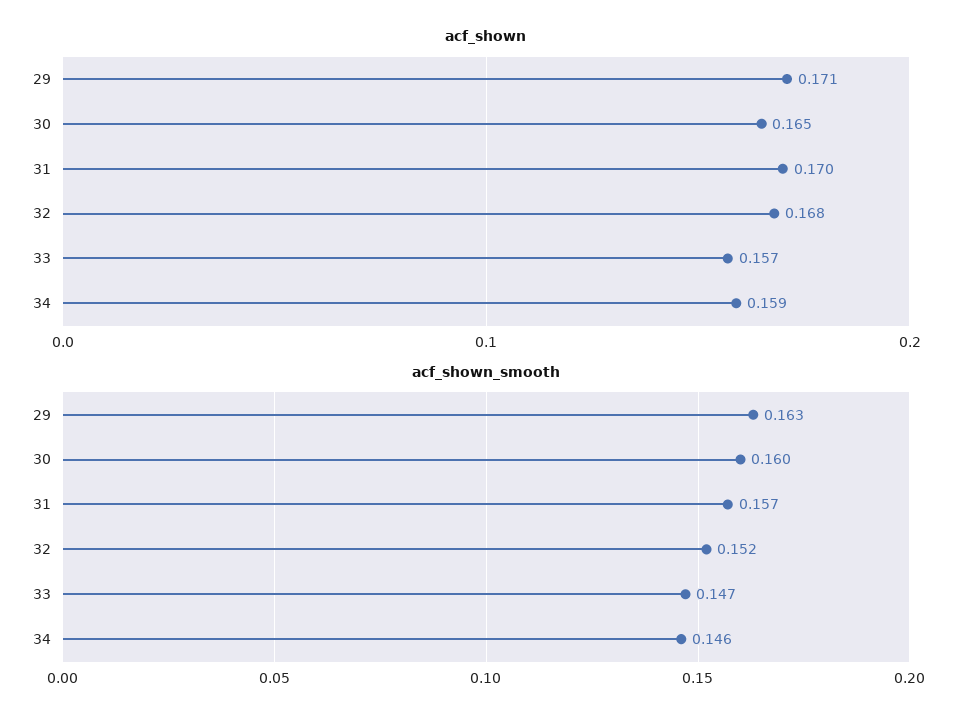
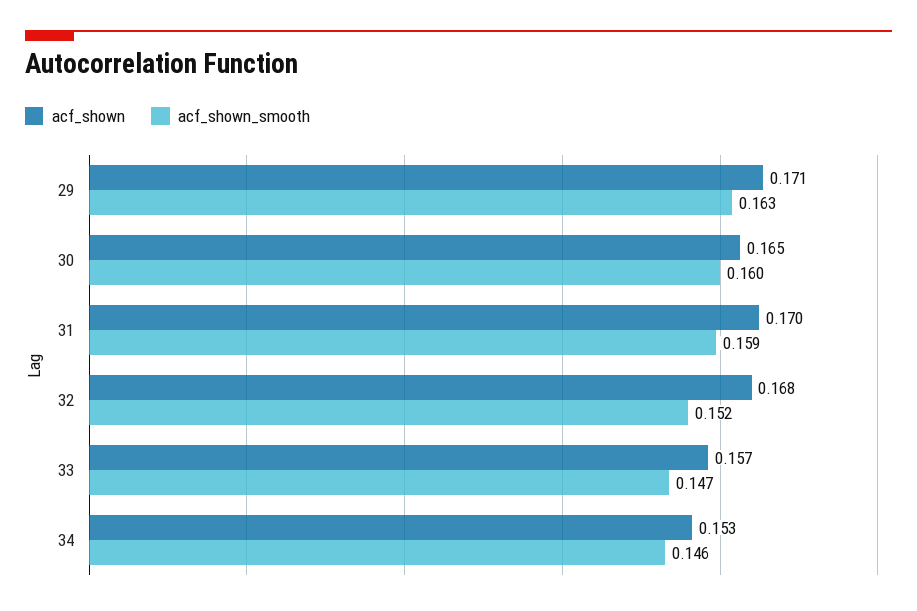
acf_shown, 34: 0.159 -> 0.153
acf_shown_smooth, 31: 0.157 -> 0.159

